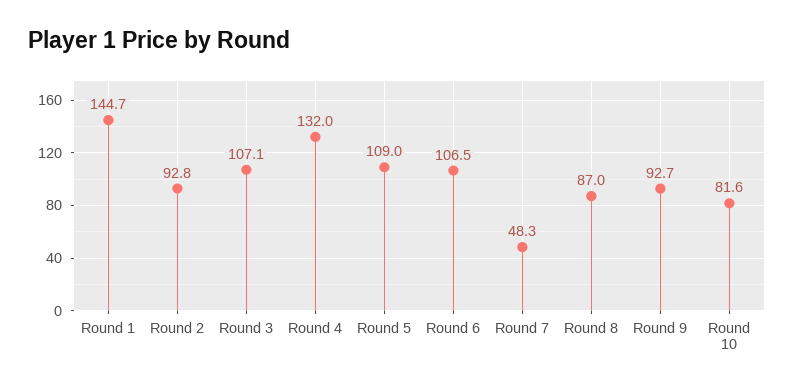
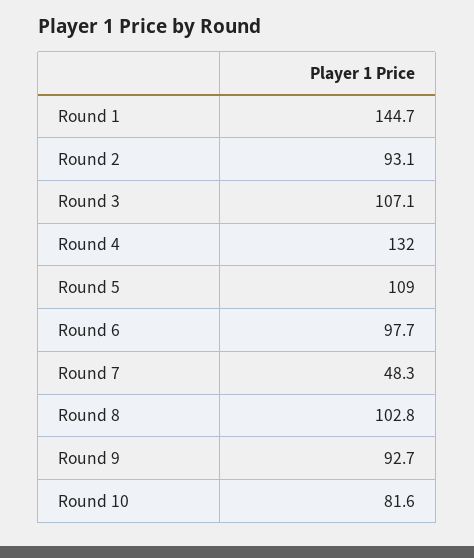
Round 2: 92.8 -> 93.1
Round 6: 106.5 -> 97.7
Round 8: 87 -> 102.8

